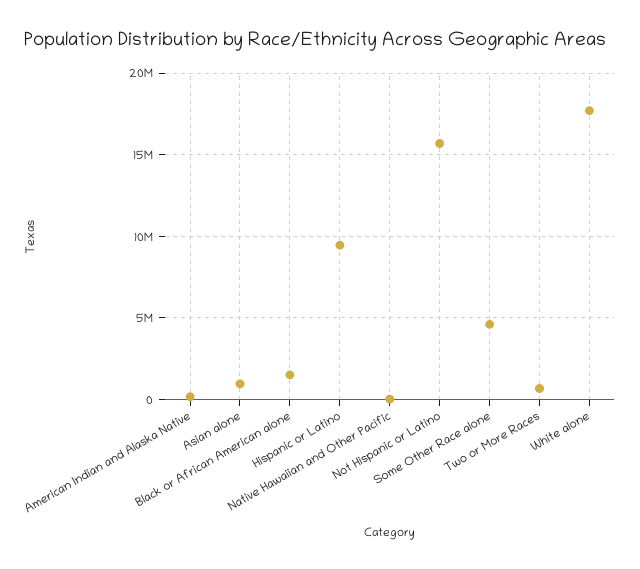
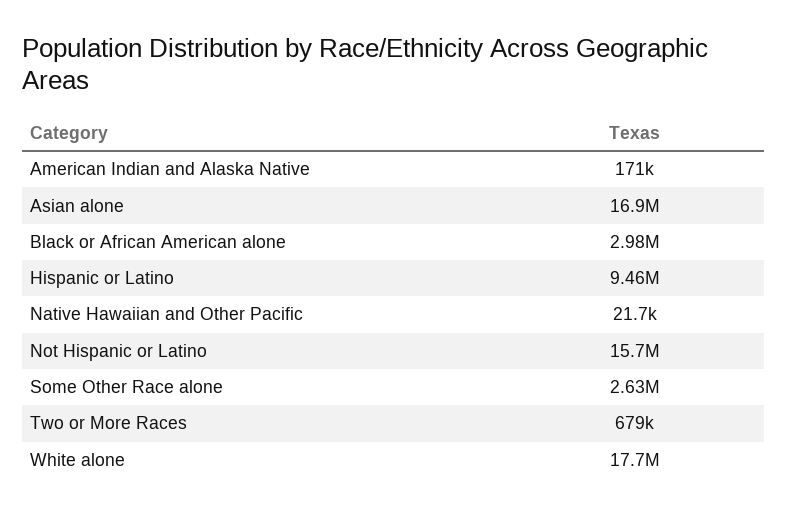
Asian alone: 1000000 -> 16900000
Black or African American alone: 1500000 -> 2980000
Some Other Race alone: 4500000 -> 2630000

